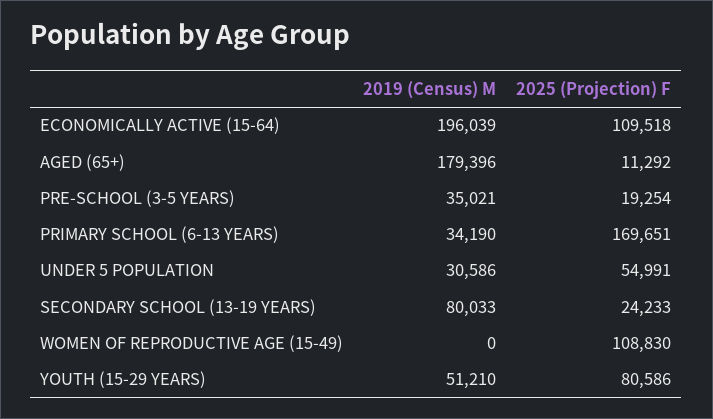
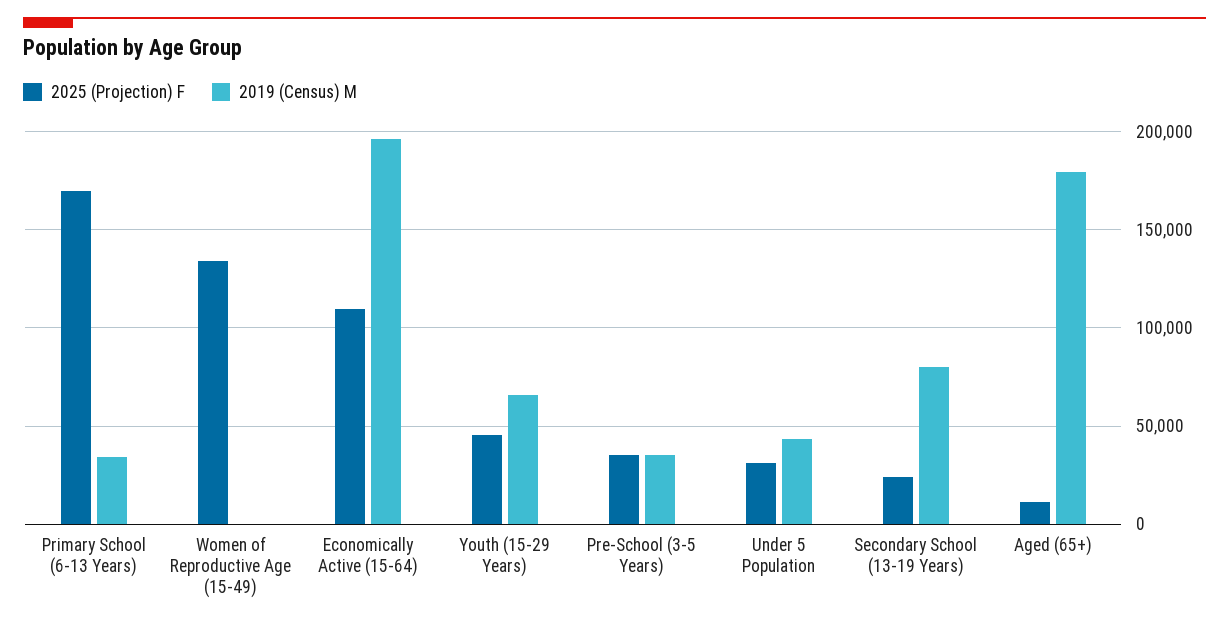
2025 (Projection) F, PRE-SCHOOL (3-5 YEARS): 19254 -> 35000
2019 (Census) M, UNDER 5 POPULATION: 30586 -> 45000
2025 (Projection) F, UNDER 5 POPULATION: 54991 -> 30000
2025 (Projection) F, WOMEN OF REPRODUCTIVE AGE (15-49): 108830 -> 135000
2019 (Census) M, YOUTH (15-29 YEARS): 51210 -> 65000
2025 (Projection) F, YOUTH (15-29 YEARS): 80586 -> 45000

